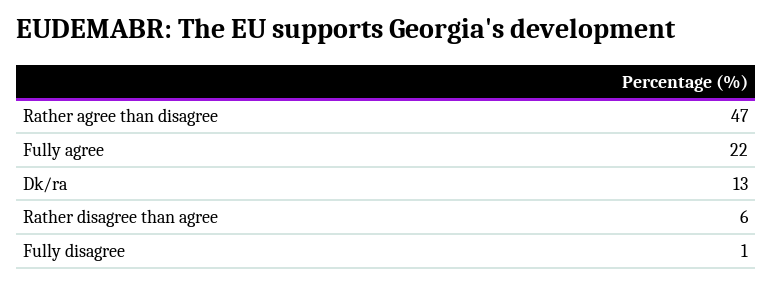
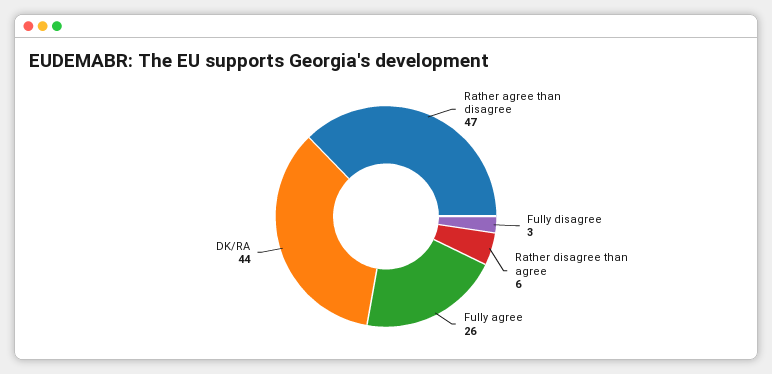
Fully agree: 22 -> 26
Dk/ra: 13 -> 44
Fully disagree: 1 -> 3

